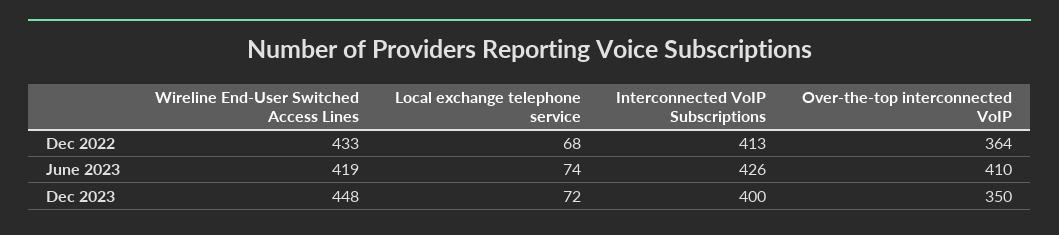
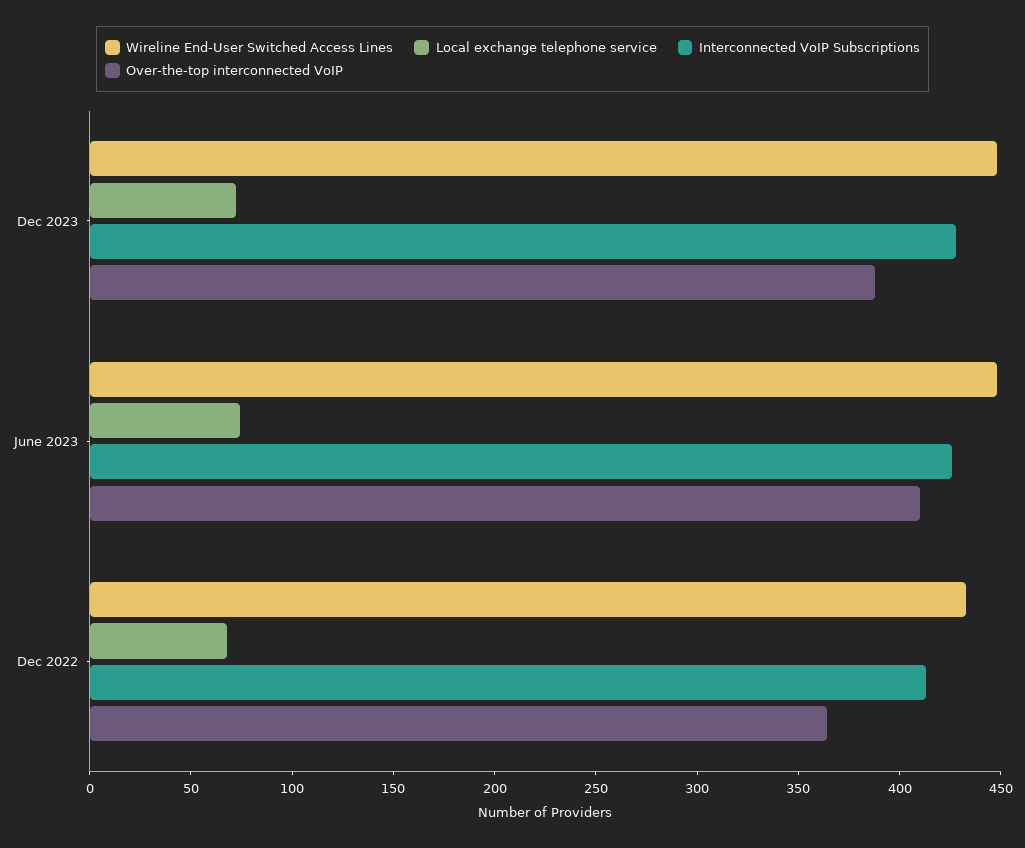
Wireline End-User Switched Access Lines, June 2023: 419 -> 450
Interconnected VoIP Subscriptions, Dec 2023: 400 -> 430
Over-the-top interconnected VoIP, Dec 2023: 350 -> 390

